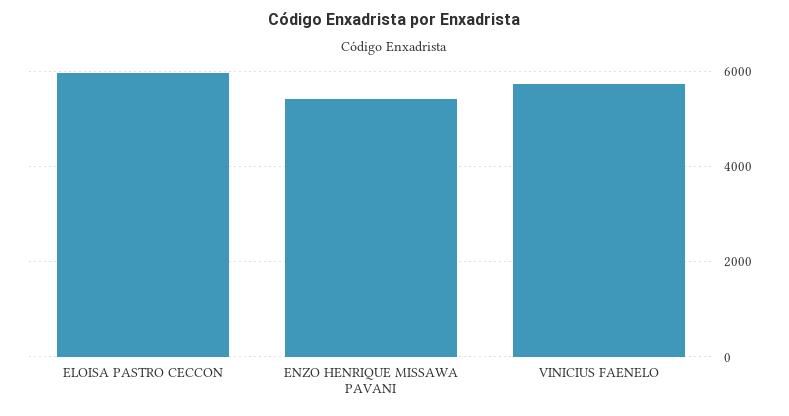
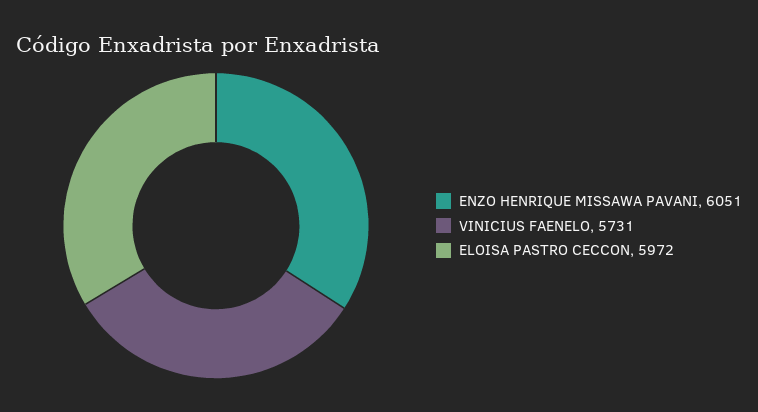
ENZO HENRIQUE MISSAWA PAVANI: 5400 -> 6051

